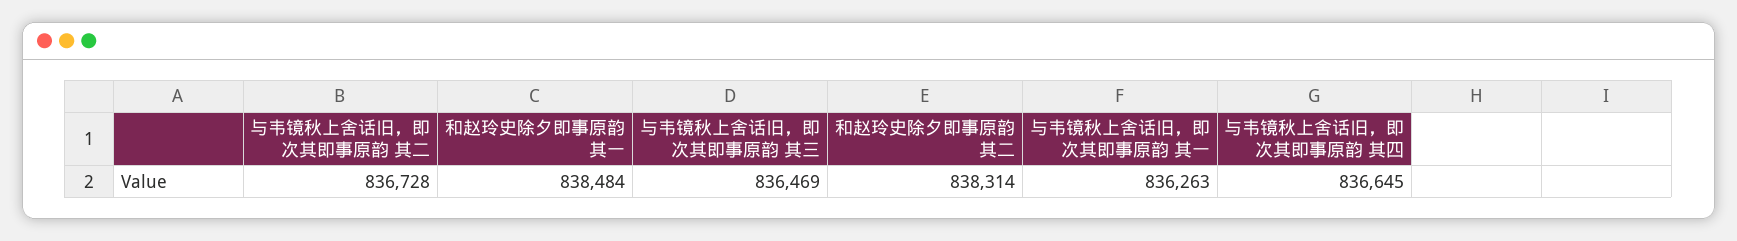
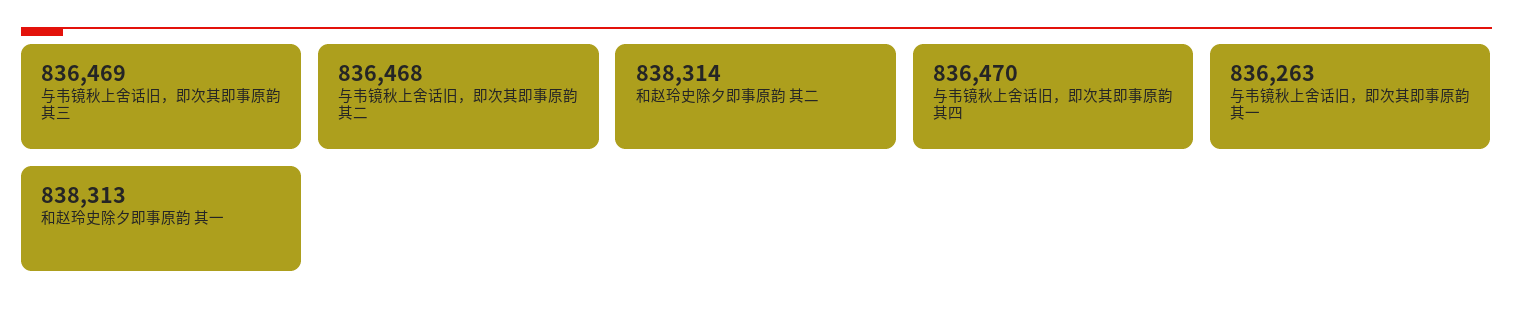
与韦镜秋上舍话旧，即次其即事原韵 其二: 836728 -> 836468
和赵玲史除夕即事原韵 其一: 838484 -> 838313
与韦镜秋上舍话旧，即次其即事原韵 其四: 836645 -> 836470

